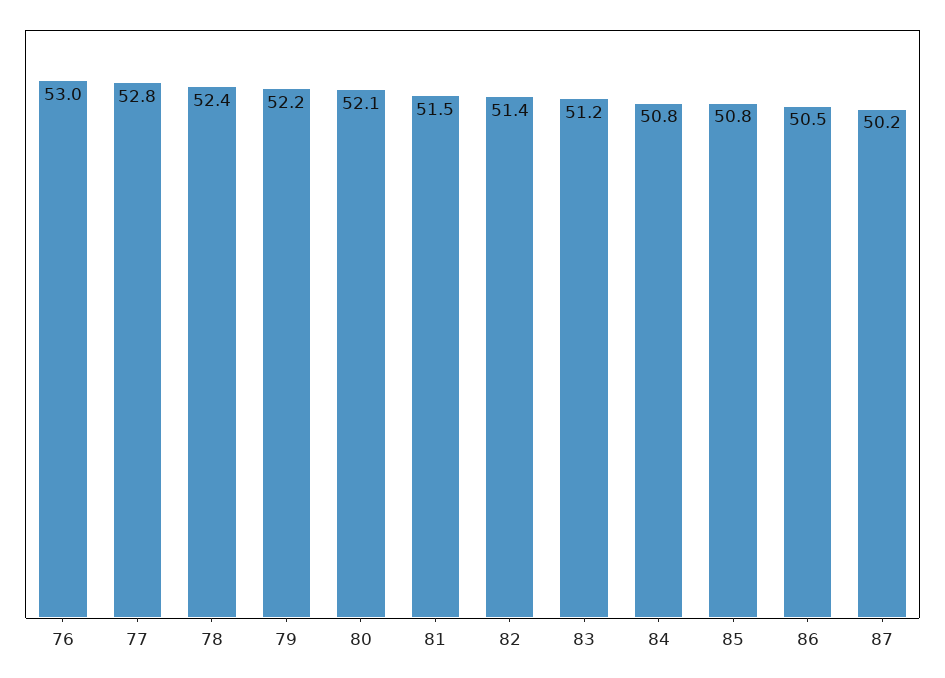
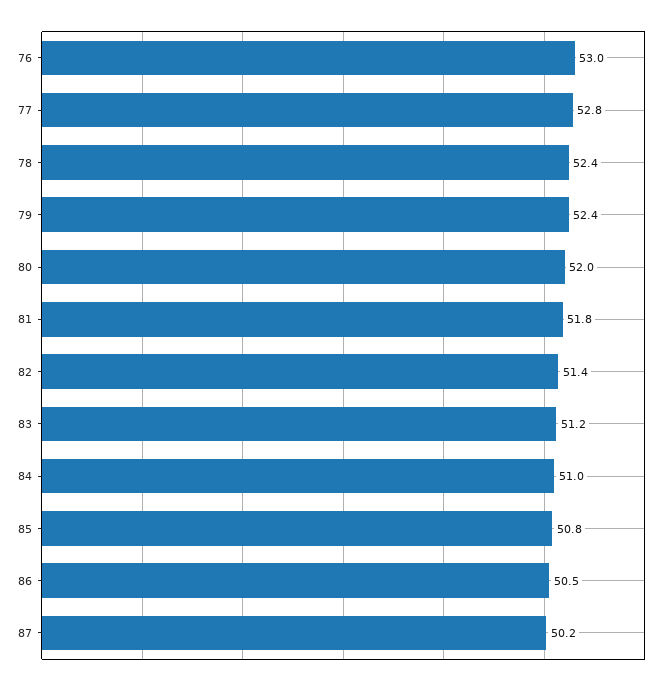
79: 52.2 -> 52.4
80: 52.1 -> 52
81: 51.5 -> 51.8
84: 50.8 -> 51

